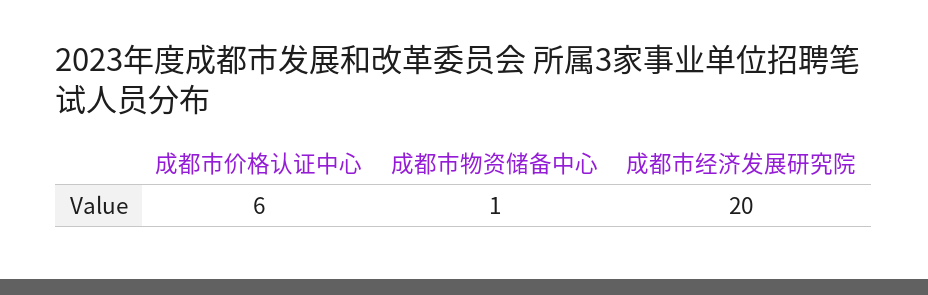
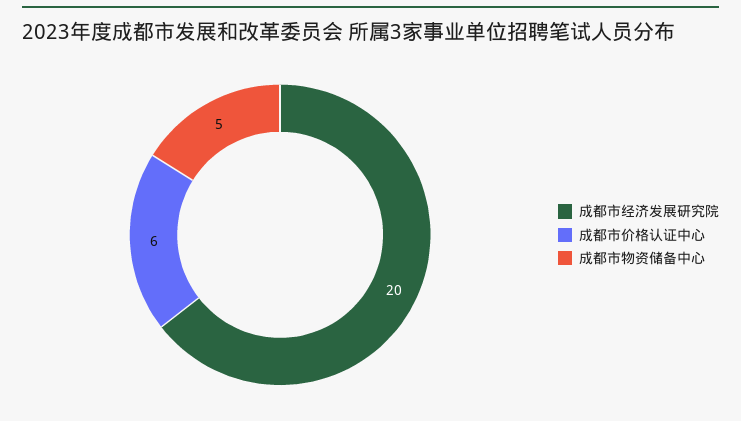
成都市物资储备中心: 1 -> 5

